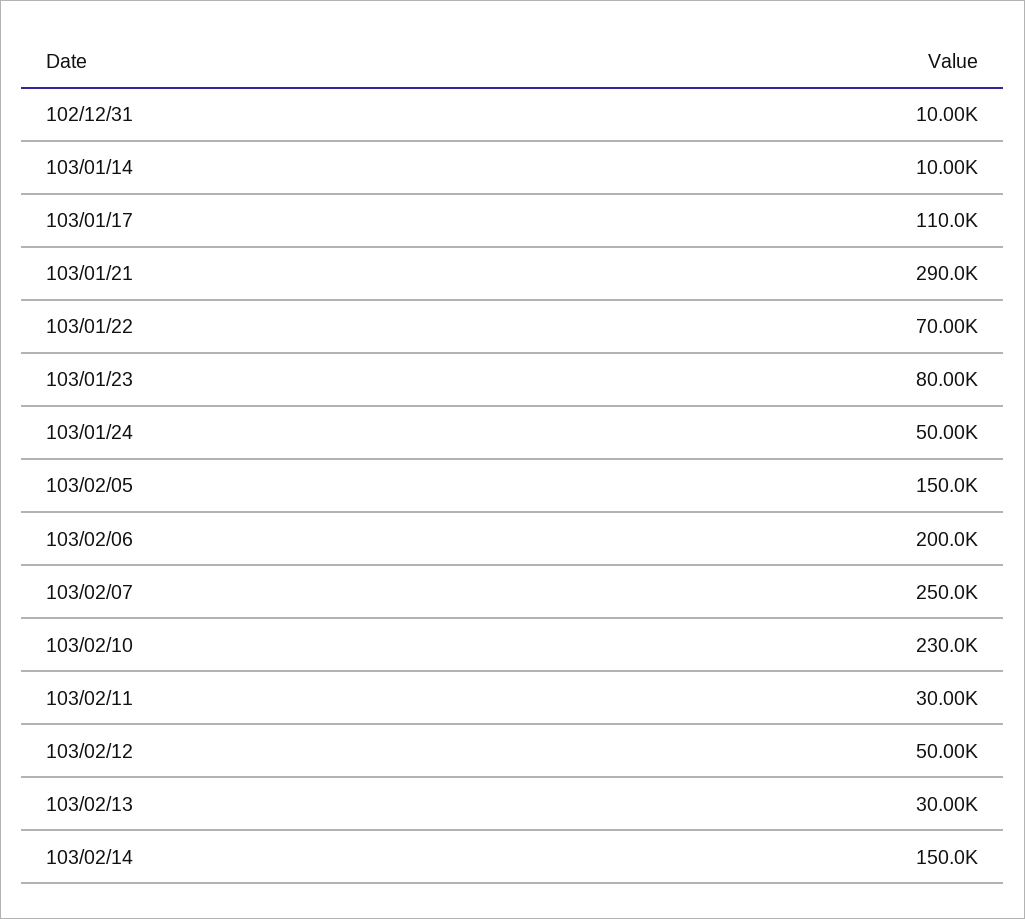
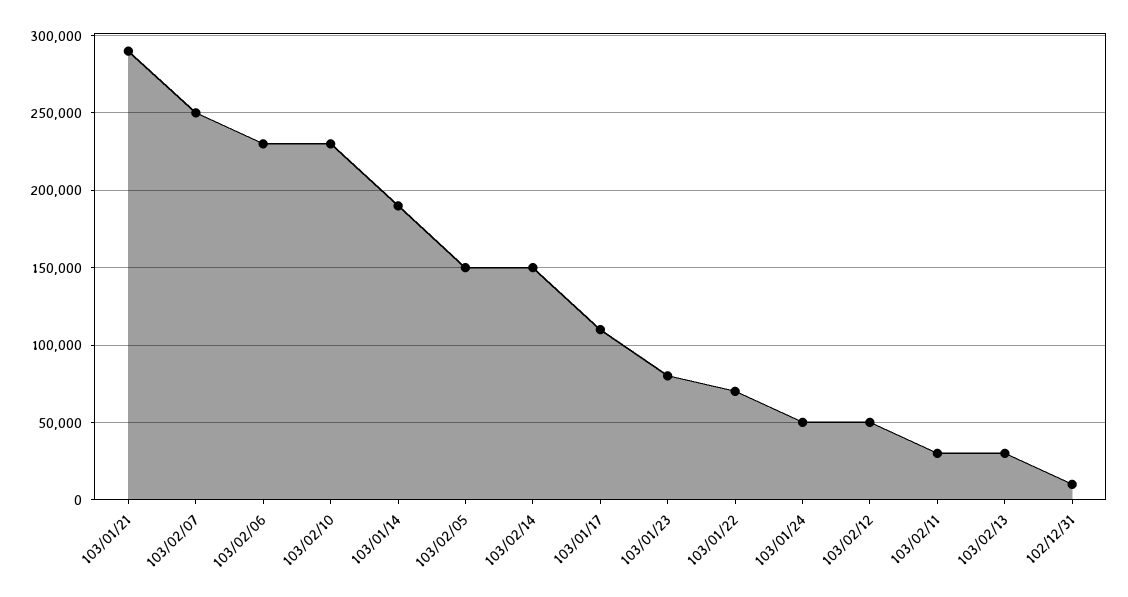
103/01/14: 10000 -> 190000
103/02/06: 200000 -> 230000

